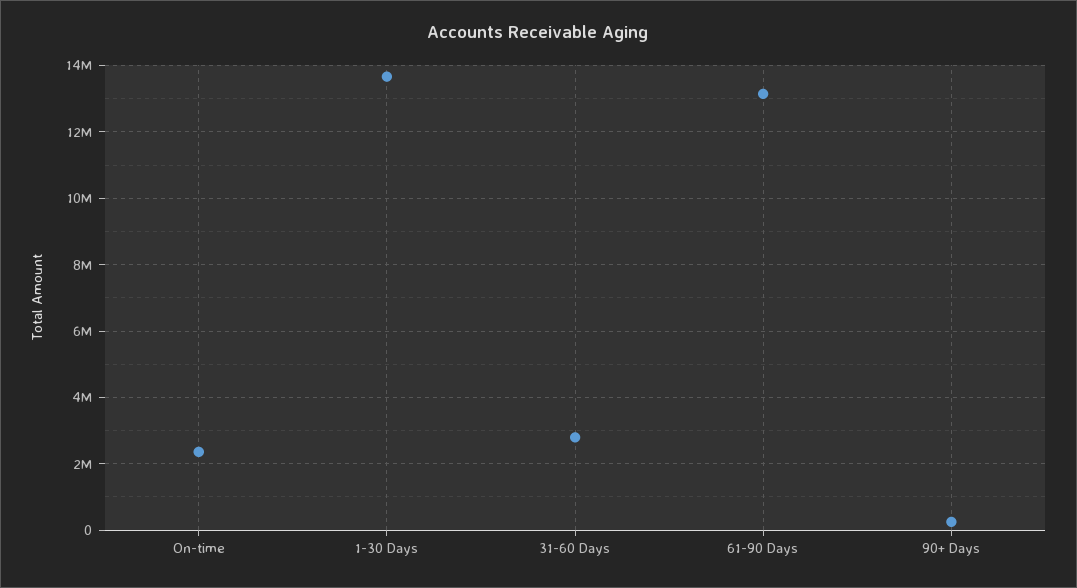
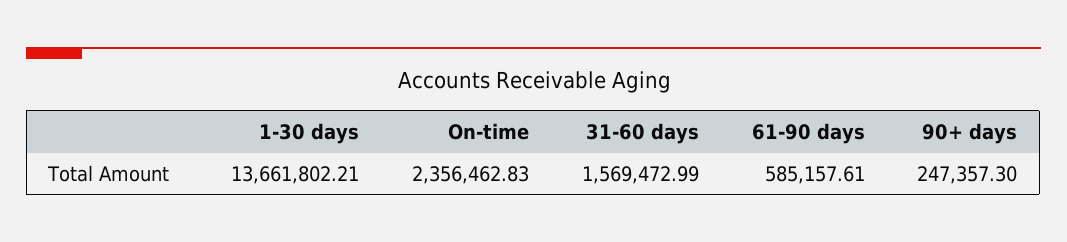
31-60 Days: 2800000 -> 1569472.99
61-90 Days: 13200000 -> 585157.61

